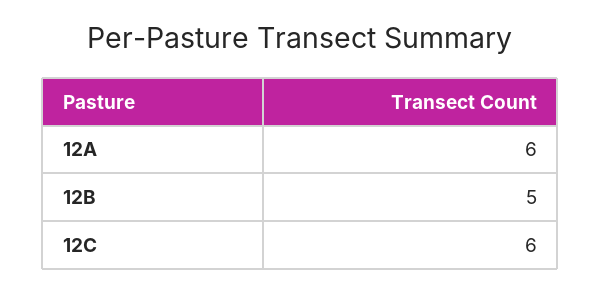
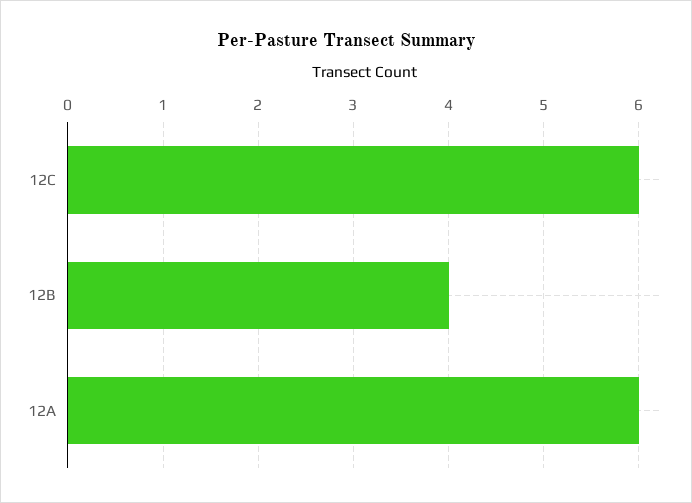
12B: 5 -> 4

